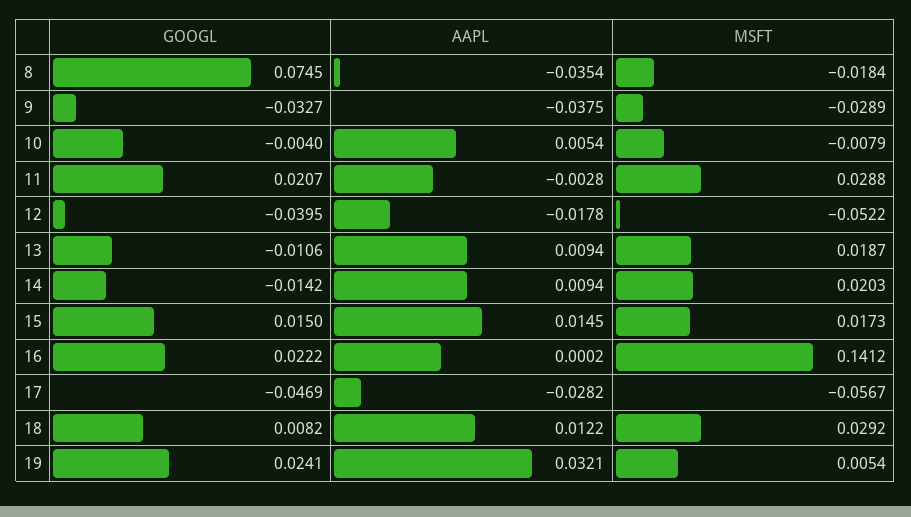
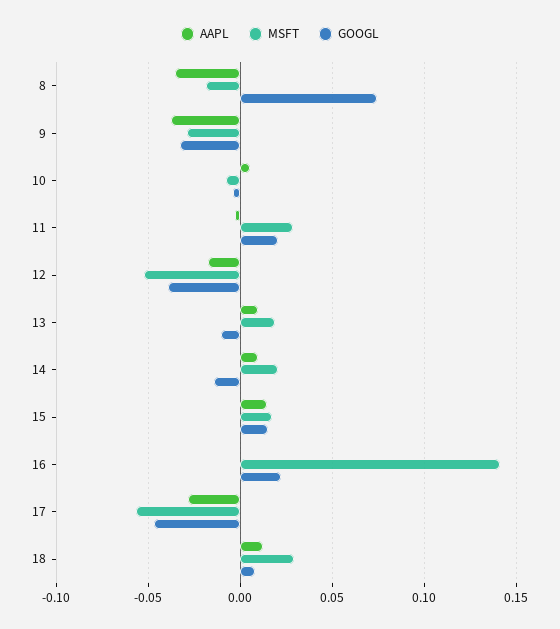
GOOGL, 19: 0.0241 -> none
AAPL, 19: 0.0321 -> none
MSFT, 19: 0.0054 -> none

